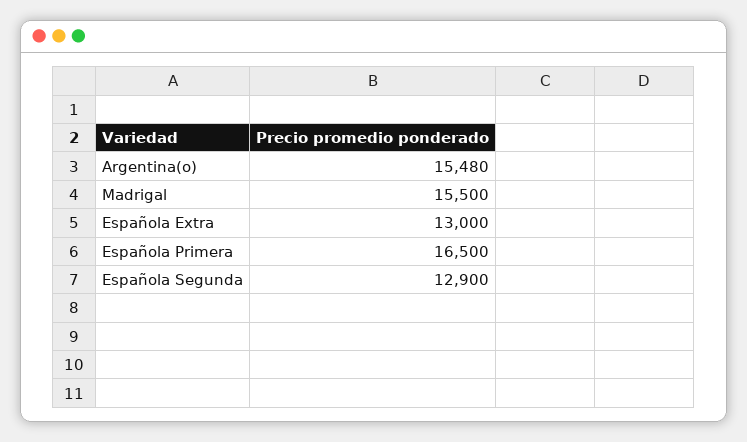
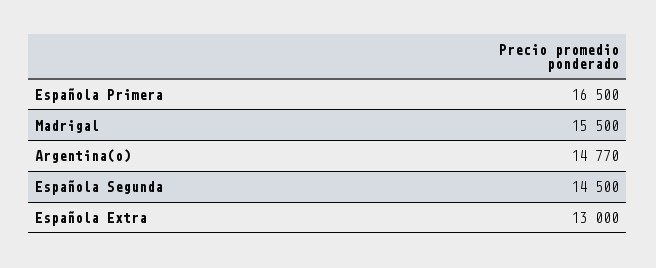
Argentina(o): 15480 -> 14770
Española Segunda: 12900 -> 14500

